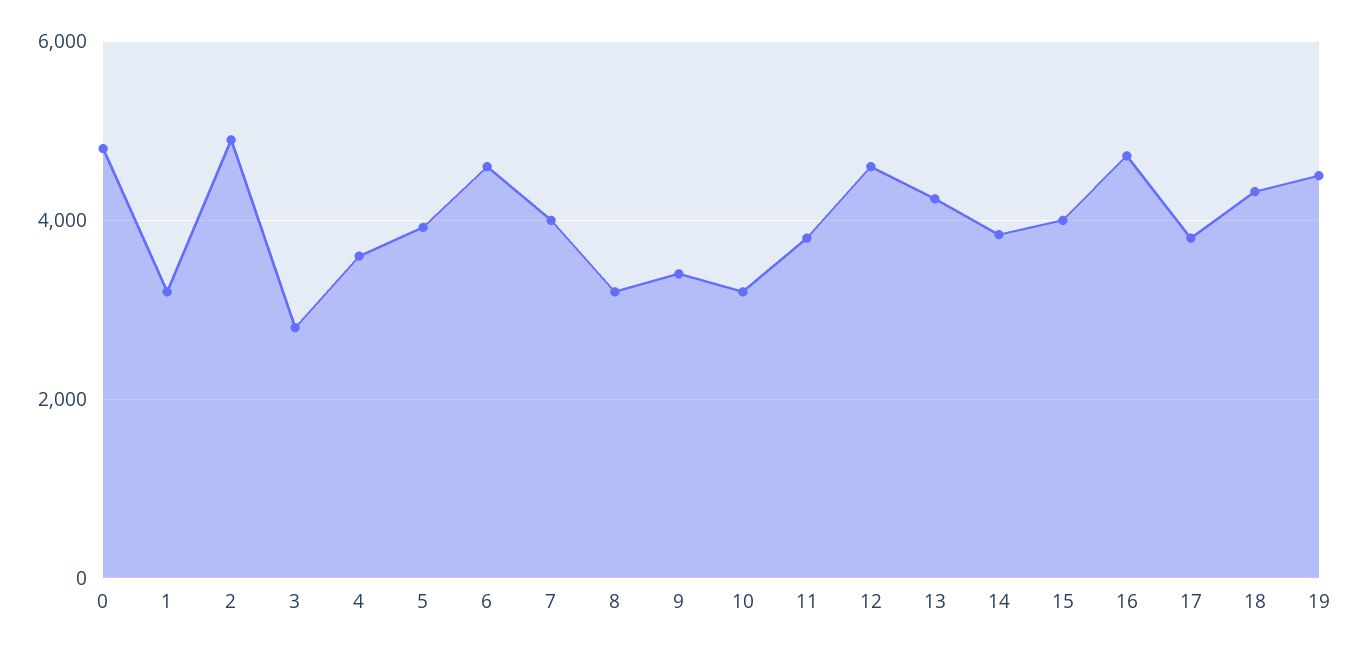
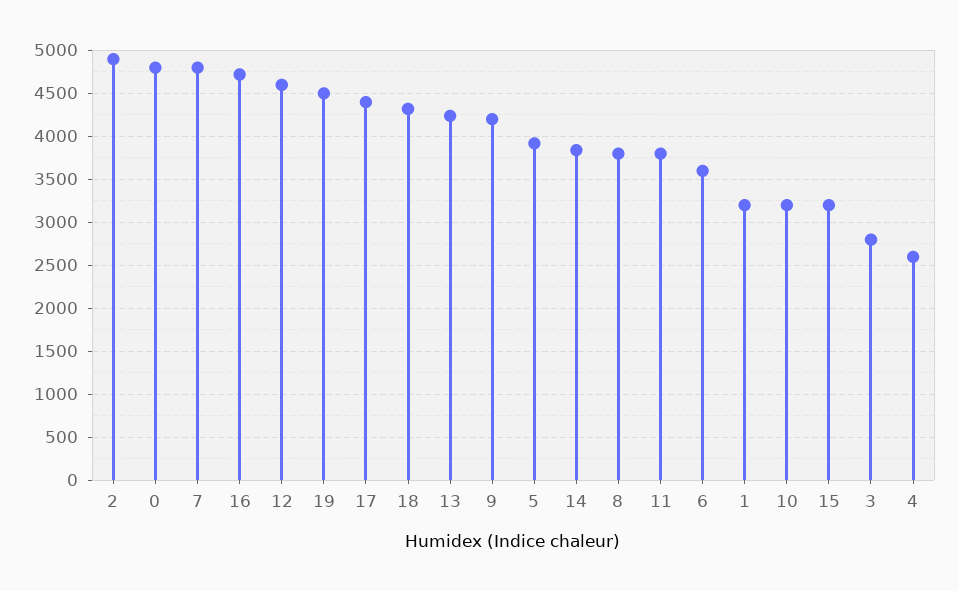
4: 3600 -> 2600
6: 4600 -> 3600
7: 4000 -> 4800
8: 3200 -> 3800
9: 3400 -> 4200
15: 4000 -> 3200
17: 3800 -> 4400

